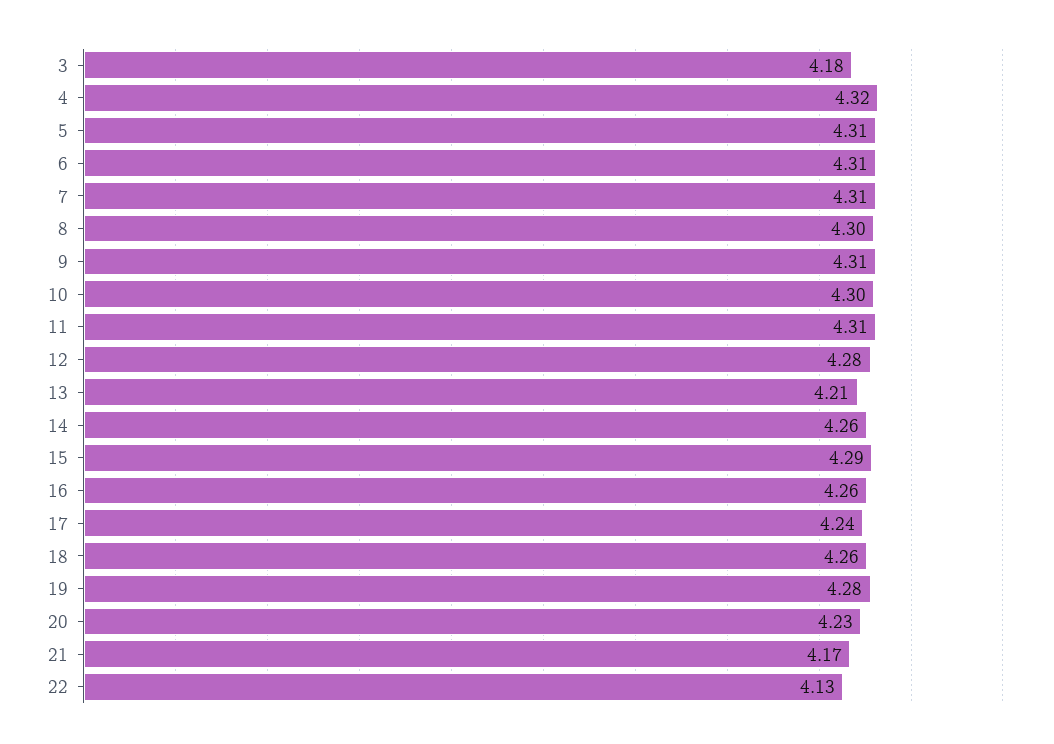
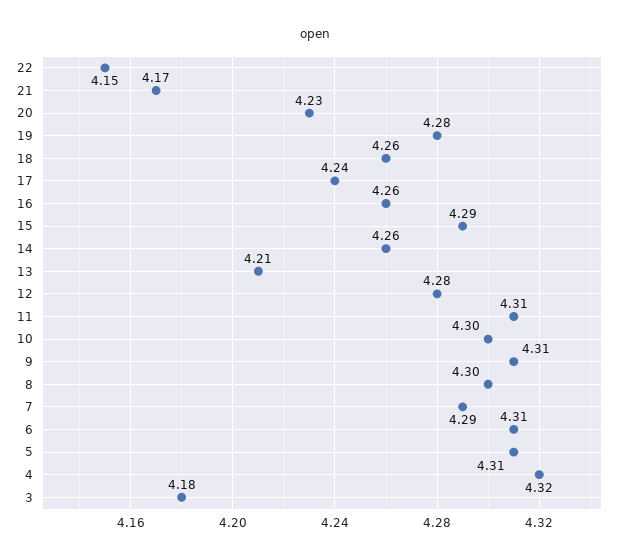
7: 4.31 -> 4.29
22: 4.13 -> 4.15

